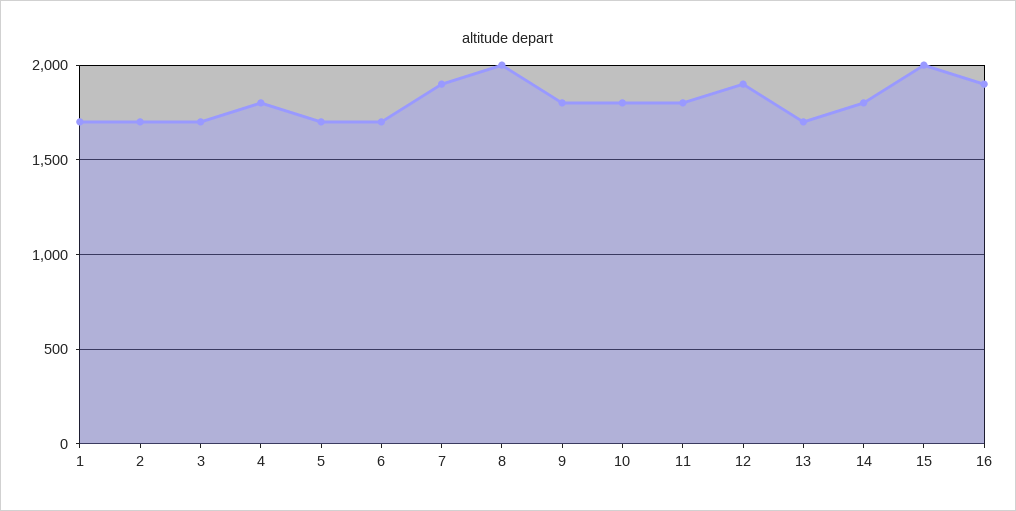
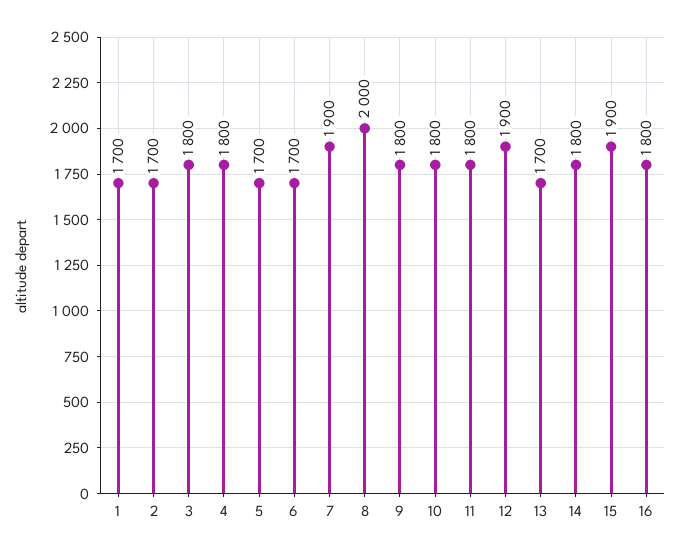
3: 1700 -> 1800
15: 2000 -> 1900
16: 1900 -> 1800

